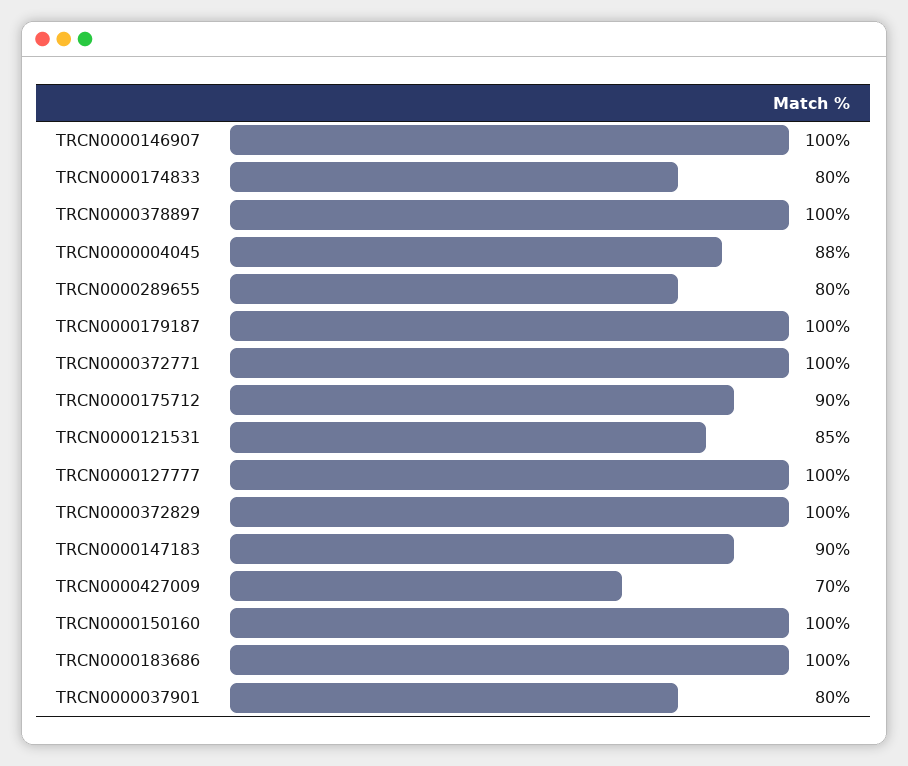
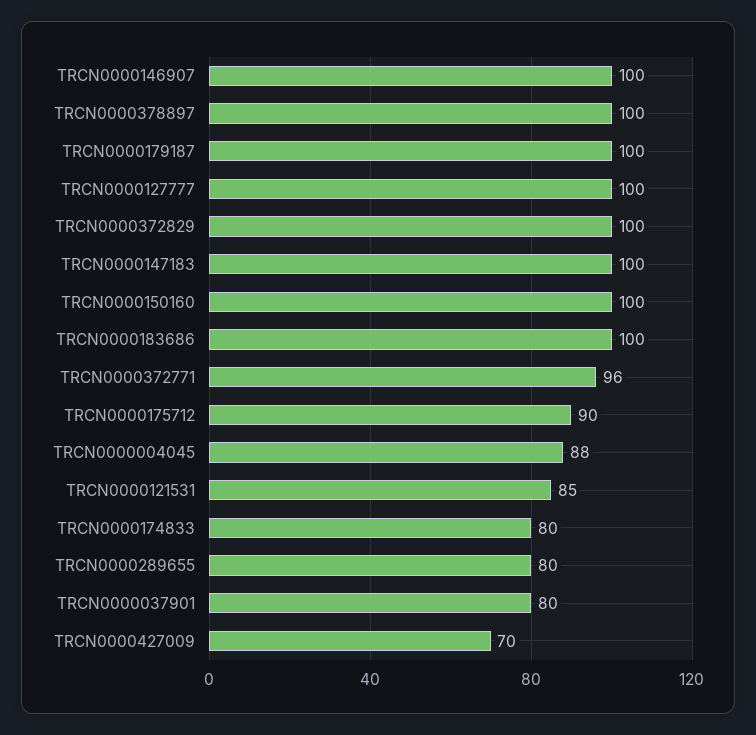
TRCN0000372771: 100 -> 96
TRCN0000147183: 90 -> 100

